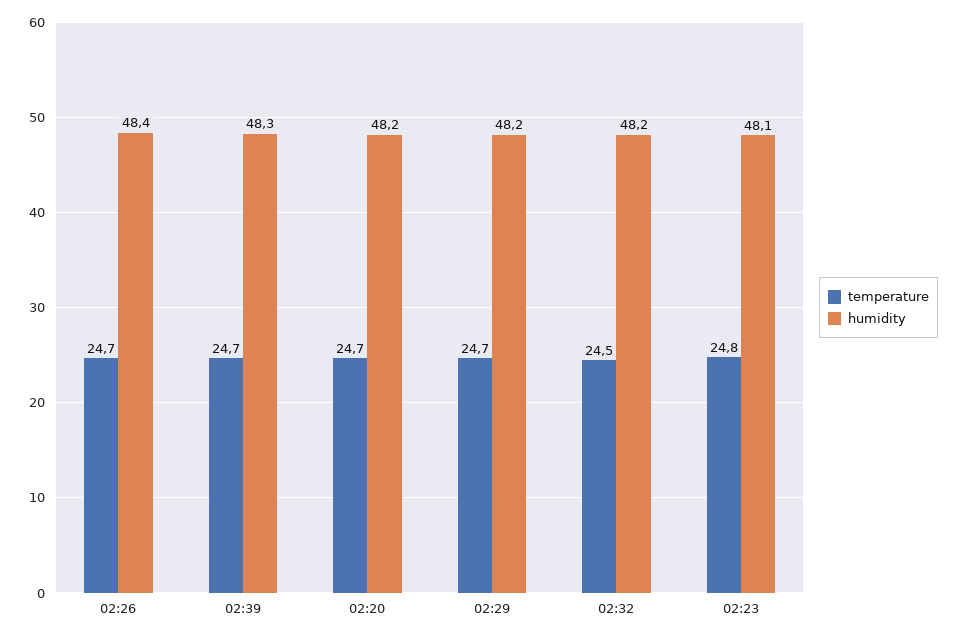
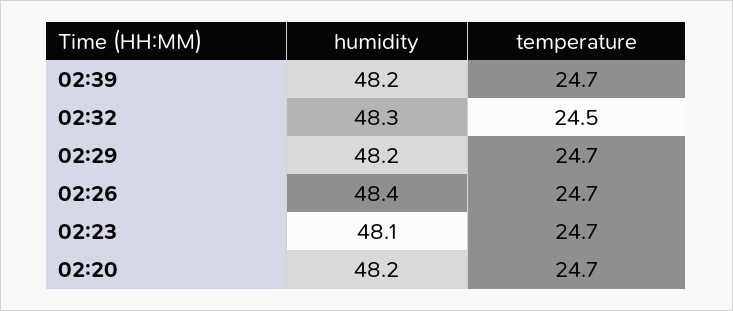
humidity, 02:39: 48.3 -> 48.2
humidity, 02:32: 48.2 -> 48.3
temperature, 02:23: 24.8 -> 24.7

